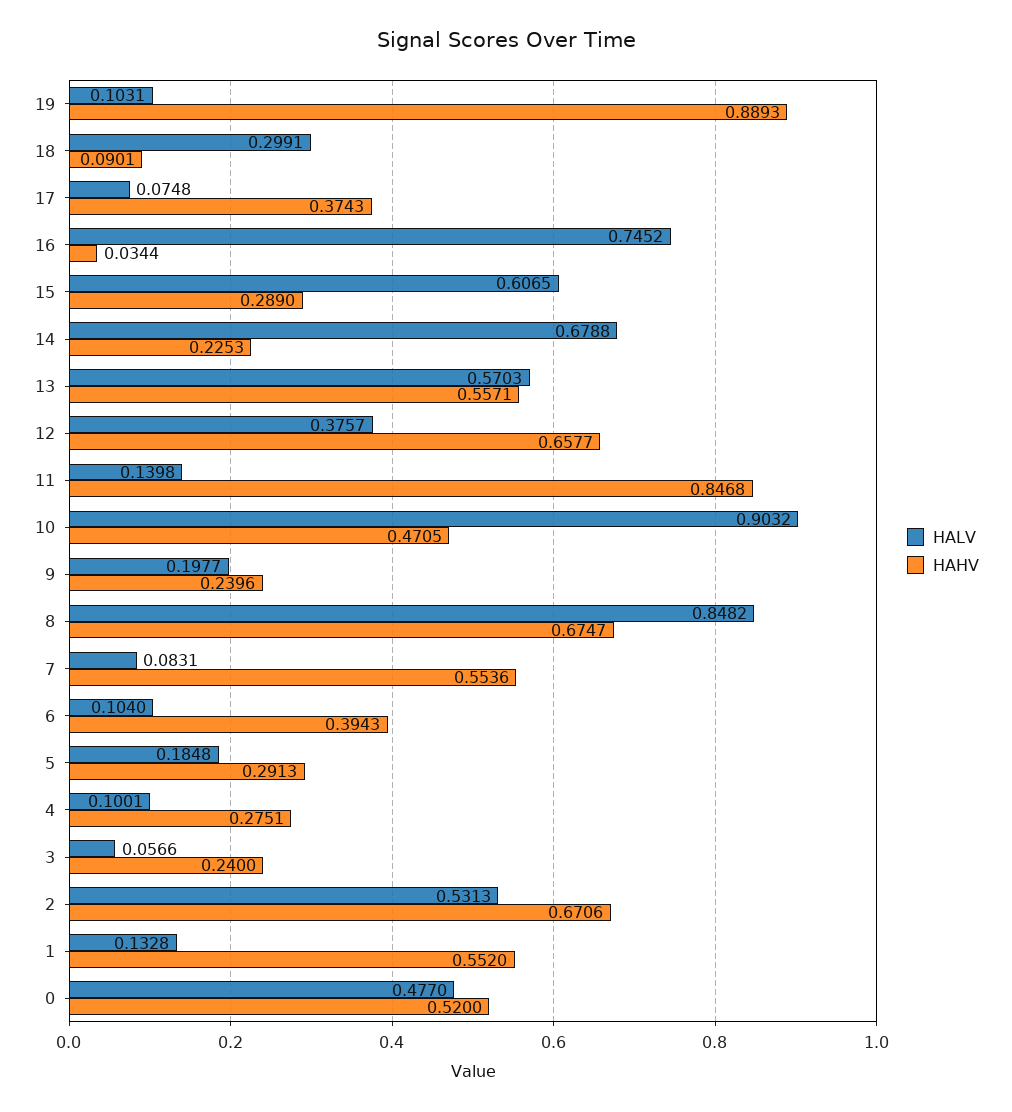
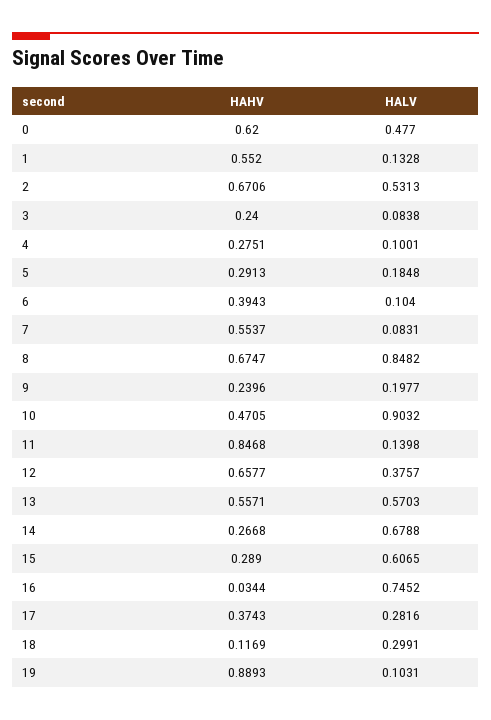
HAHV, 18: 0.0901 -> 0.1169
HALV, 17: 0.0748 -> 0.2816
HAHV, 14: 0.2253 -> 0.2668
HAHV, 7: 0.5536 -> 0.5537
HALV, 3: 0.0566 -> 0.0838
HAHV, 0: 0.52 -> 0.62

